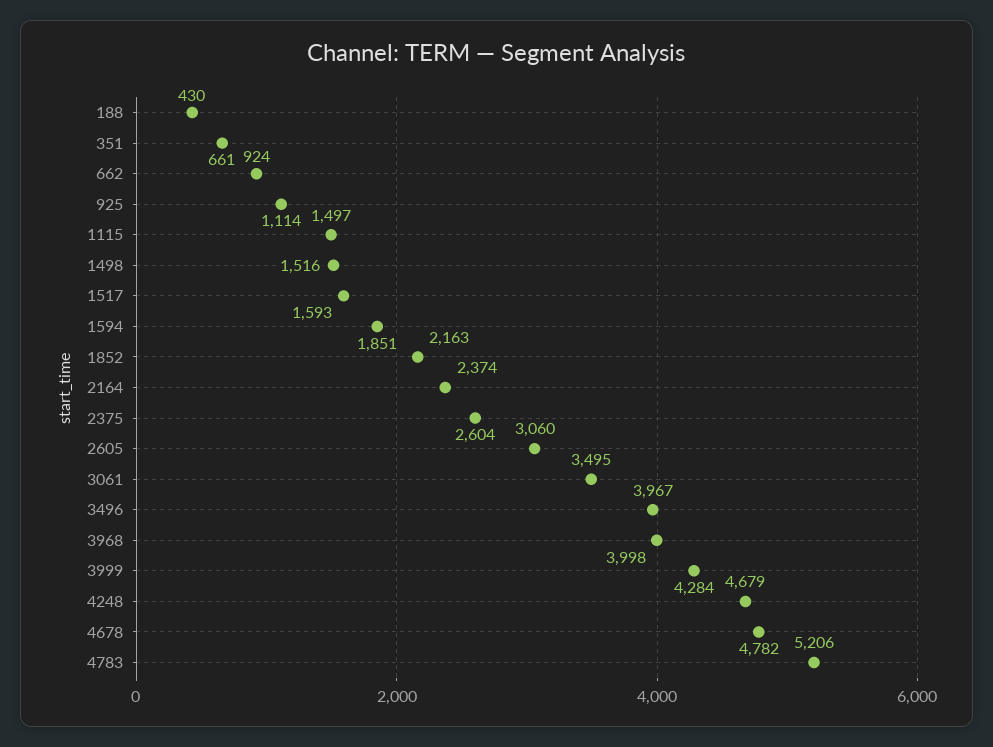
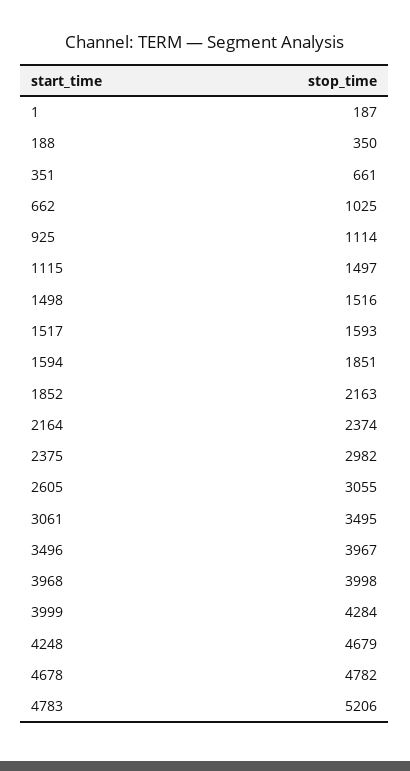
188: 430 -> 350
662: 924 -> 1025
2375: 2604 -> 2982
2605: 3060 -> 3055
1: none -> 187

